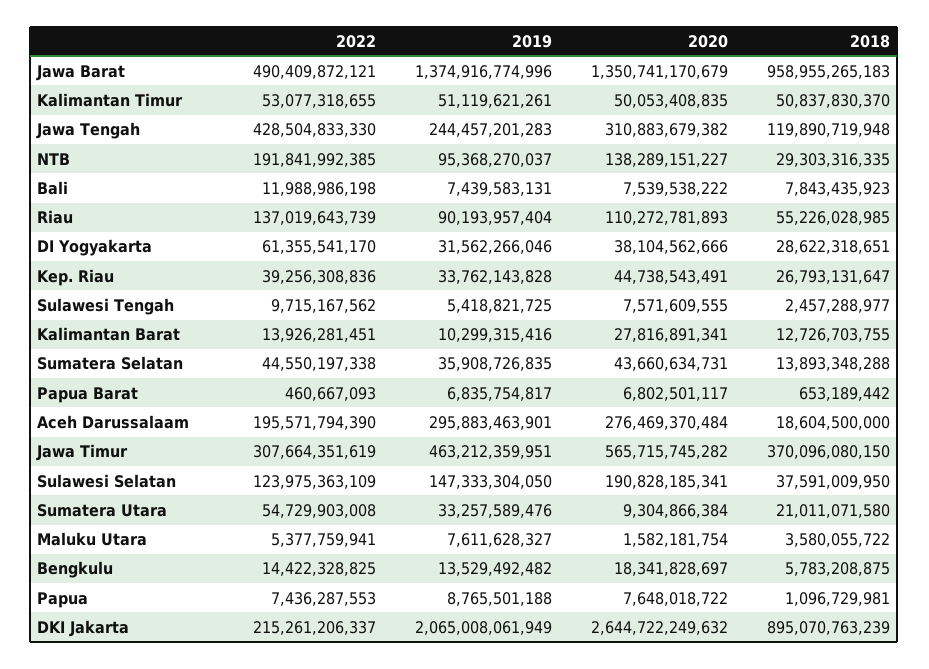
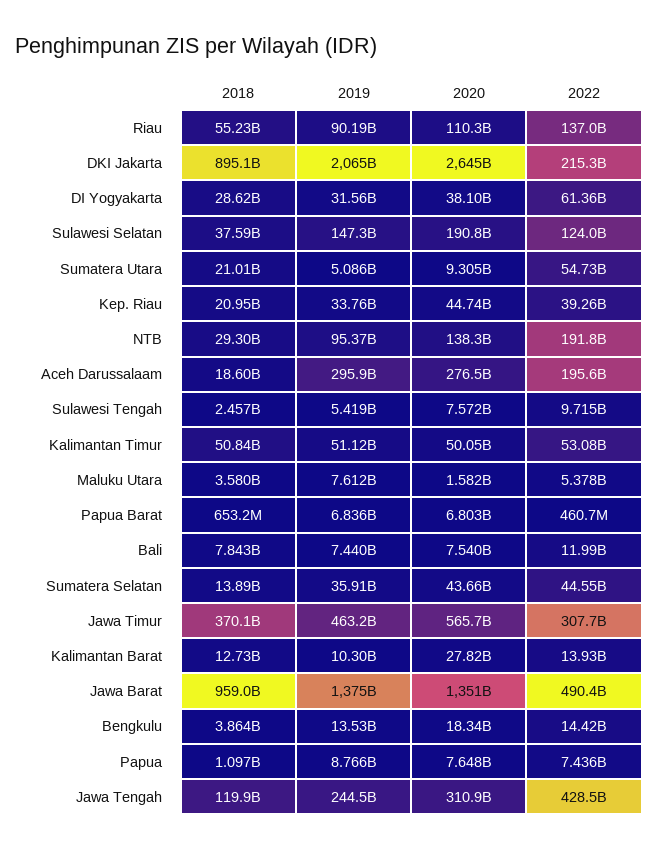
2018, Kep. Riau: 26793131647 -> 20950000000
2019, Sumatera Utara: 33257589476 -> 5086000000
2018, Bengkulu: 5783208875 -> 3864000000

